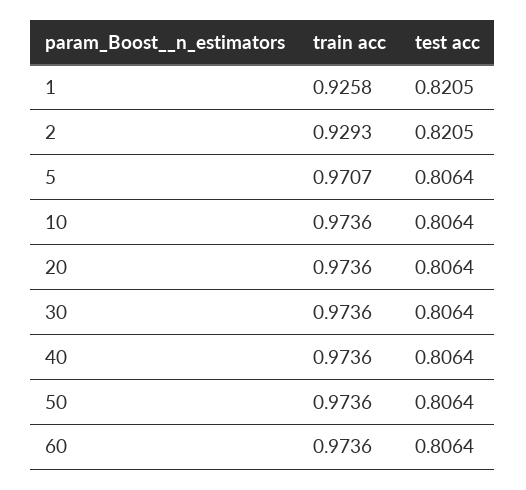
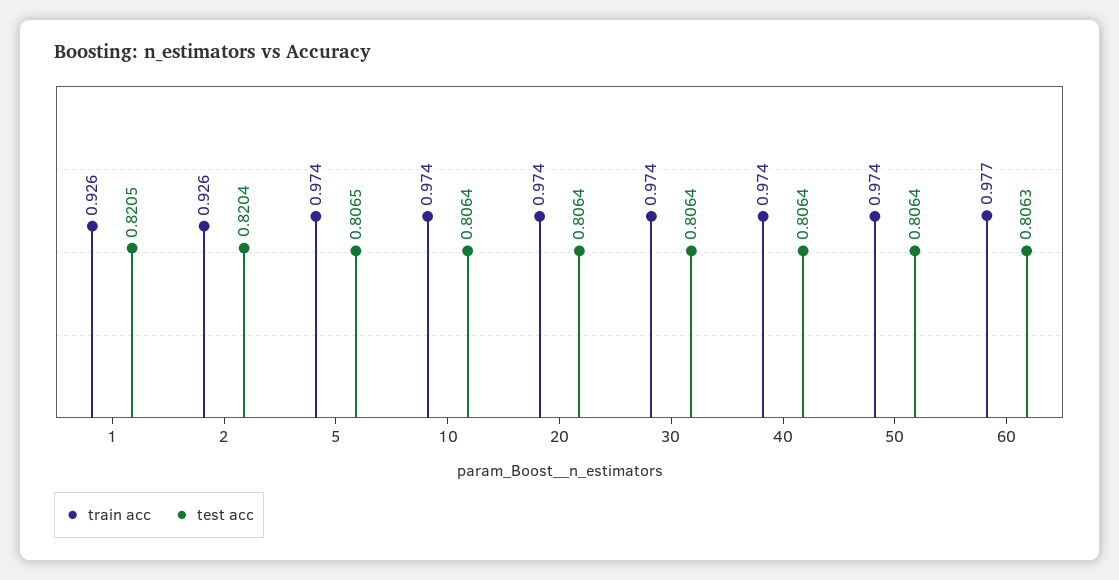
train acc, 2: 0.9293 -> 0.926
test acc, 2: 0.8205 -> 0.8204
train acc, 5: 0.9707 -> 0.974
test acc, 5: 0.8064 -> 0.8065
train acc, 60: 0.9736 -> 0.977
test acc, 60: 0.8064 -> 0.8063

